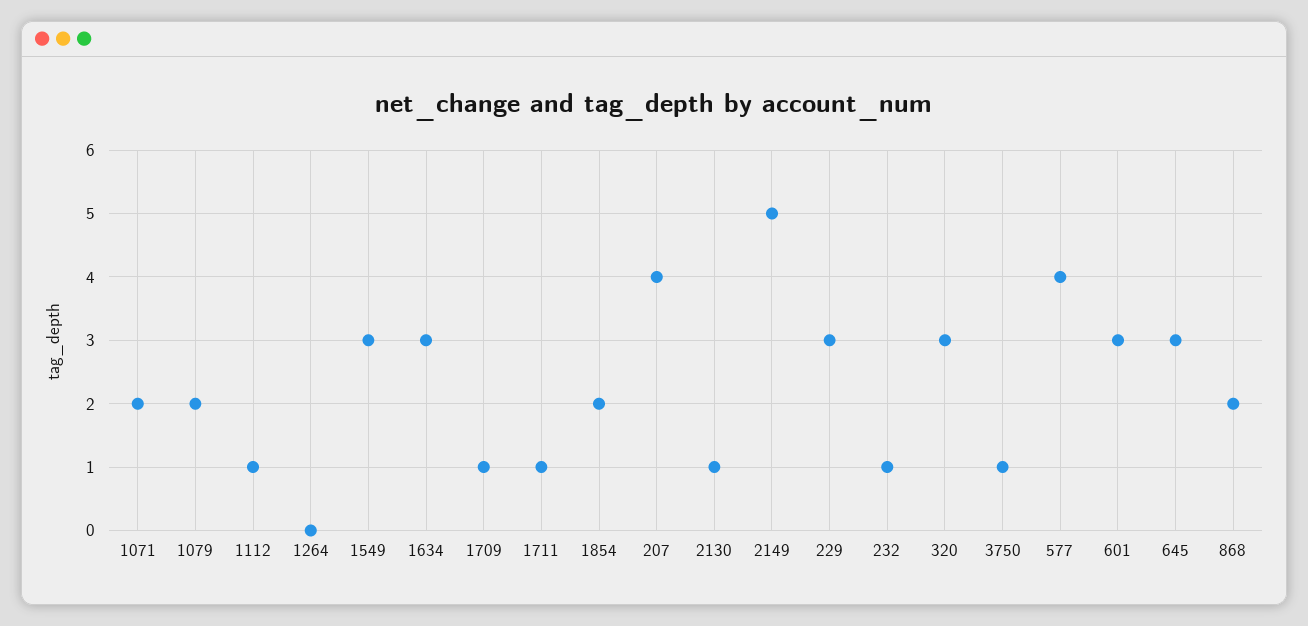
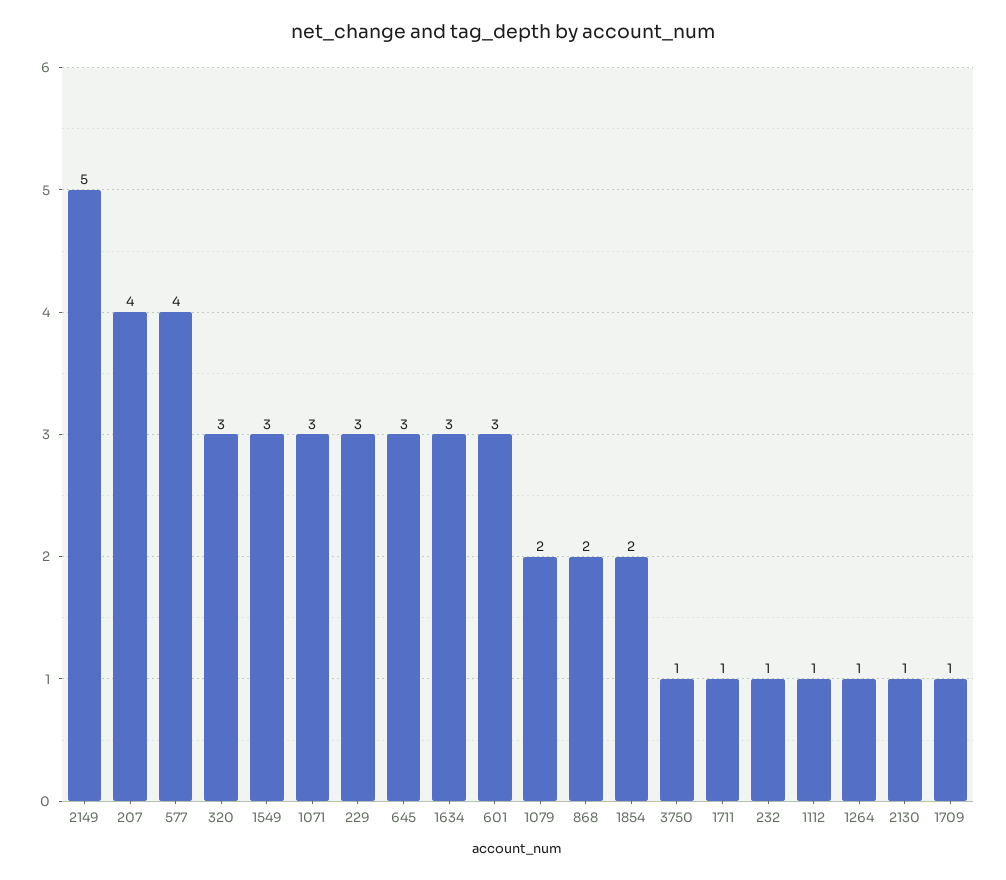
1071: 2 -> 3
1264: 0 -> 1

